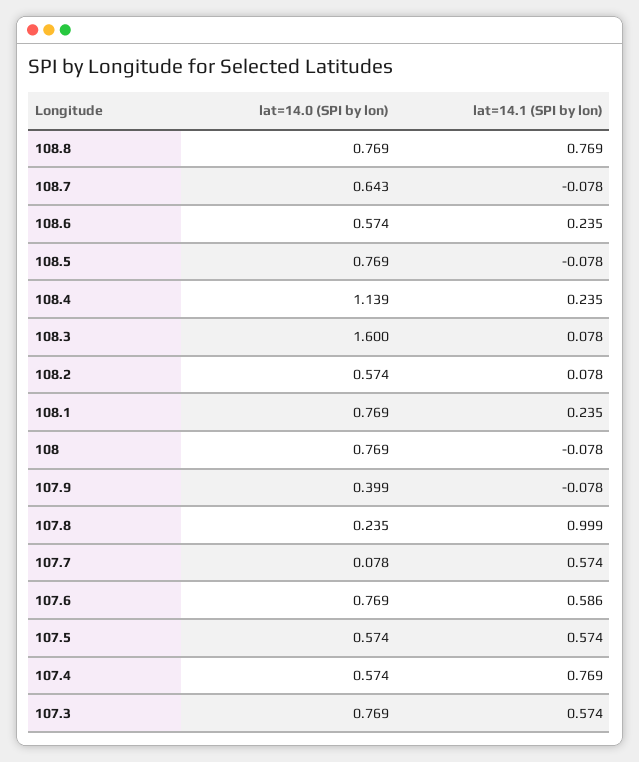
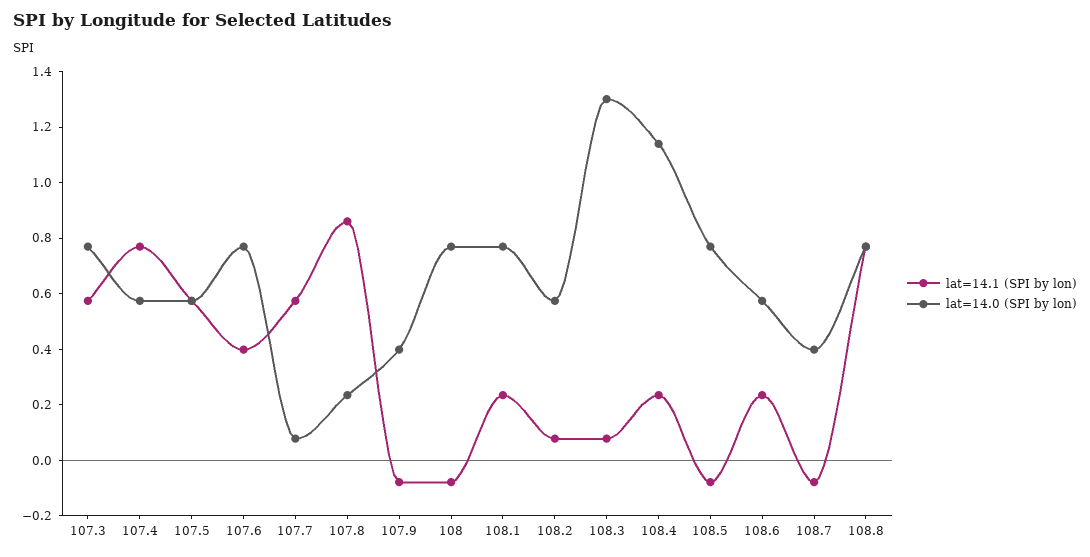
lat=14.0 (SPI by lon), 108.7: 0.643 -> 0.4
lat=14.0 (SPI by lon), 108.3: 1.6 -> 1.3
lat=14.1 (SPI by lon), 107.8: 0.999 -> 0.85
lat=14.1 (SPI by lon), 107.6: 0.586 -> 0.4

